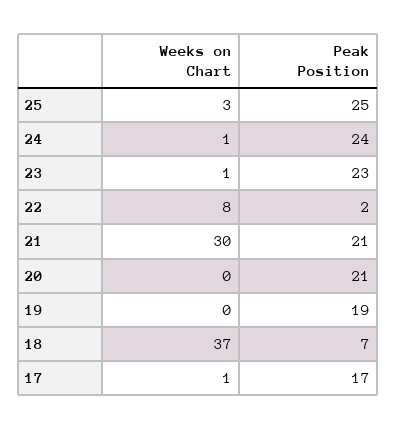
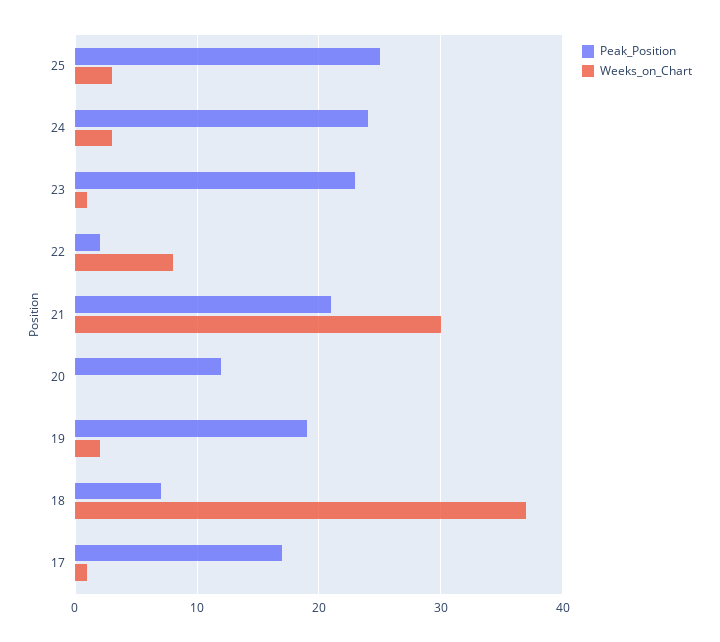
Weeks on Chart, 24: 1 -> 3
Peak Position, 20: 21 -> 12
Weeks on Chart, 19: 0 -> 2

